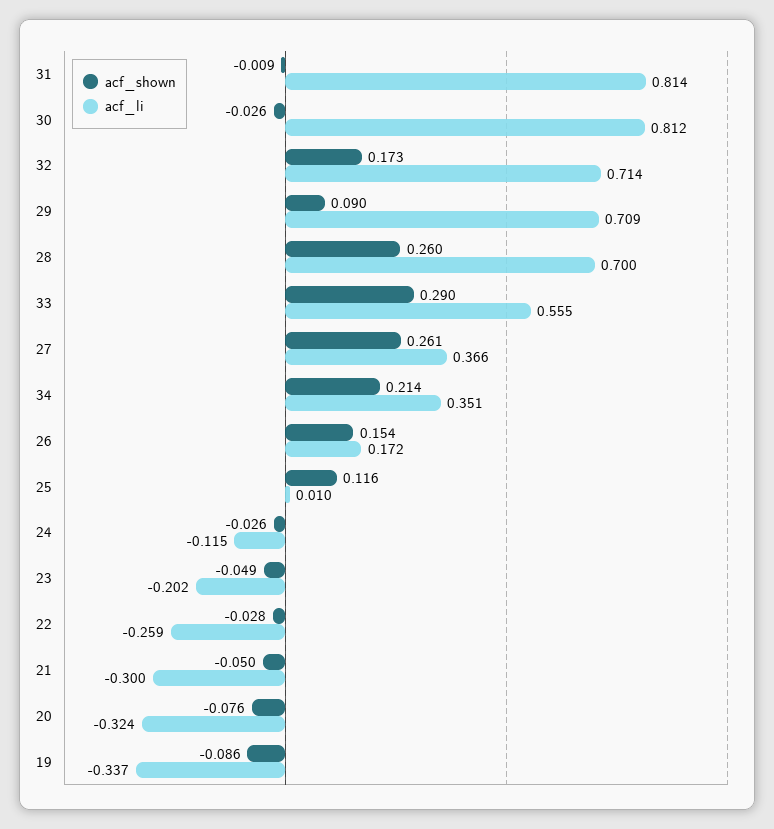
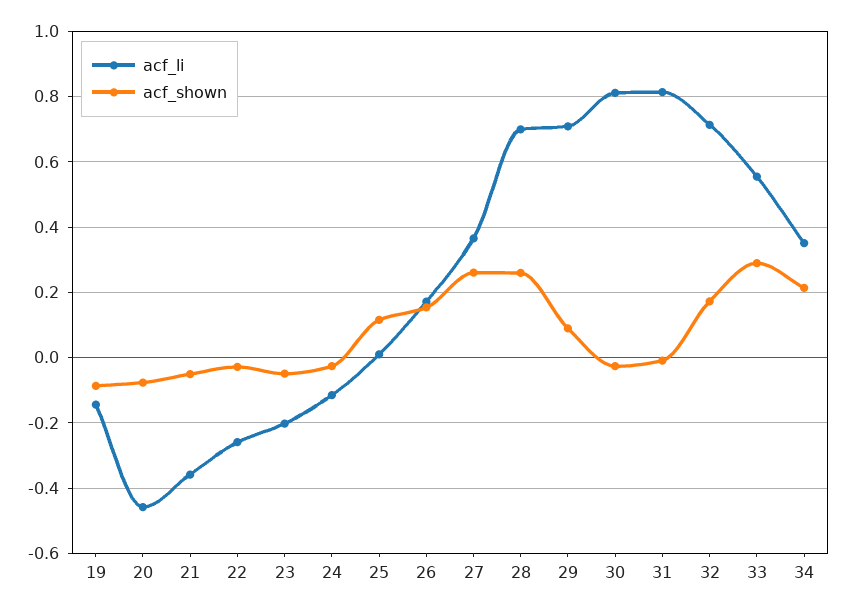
acf_li, 21: -0.3 -> -0.36
acf_li, 20: -0.324 -> -0.46
acf_li, 19: -0.337 -> -0.14

